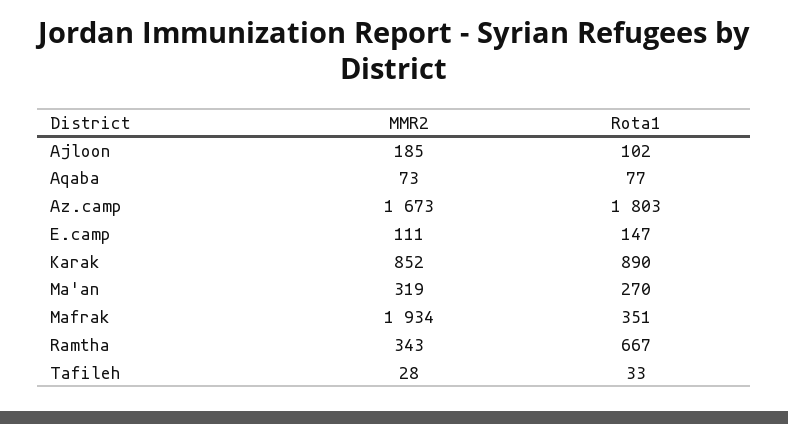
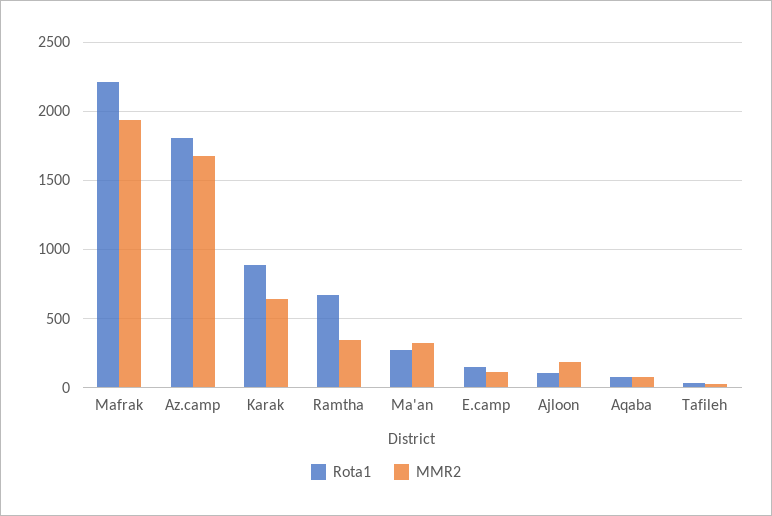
MMR2, Karak: 852 -> 650
Rota1, Mafrak: 351 -> 2200

